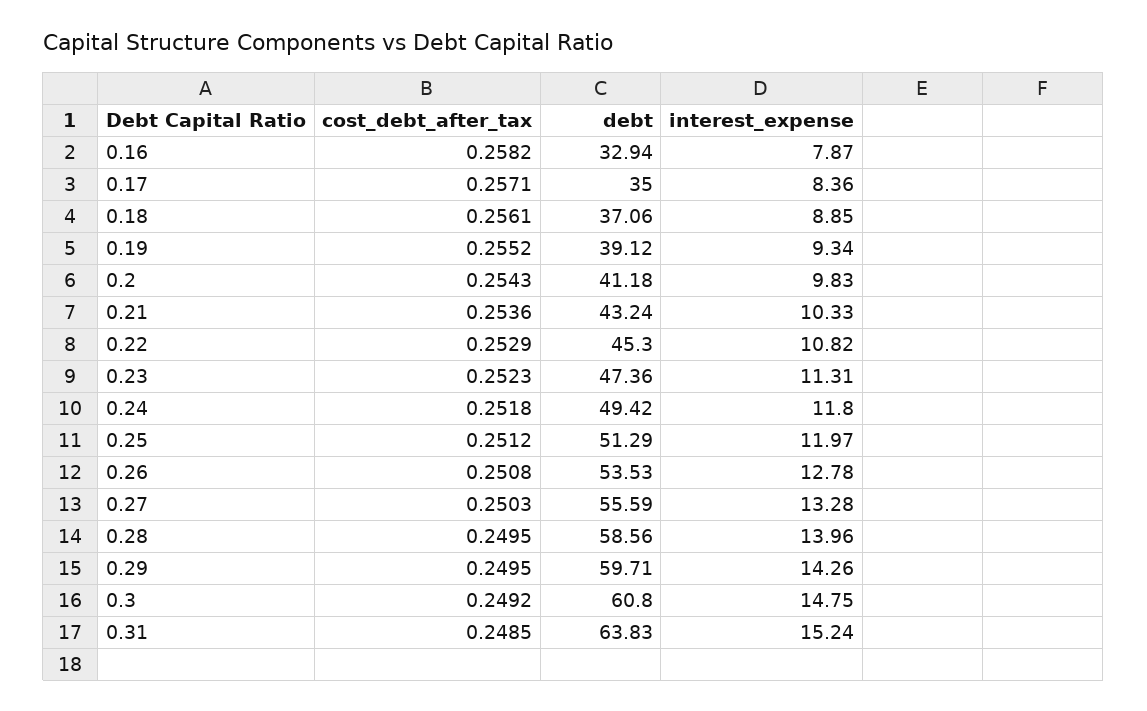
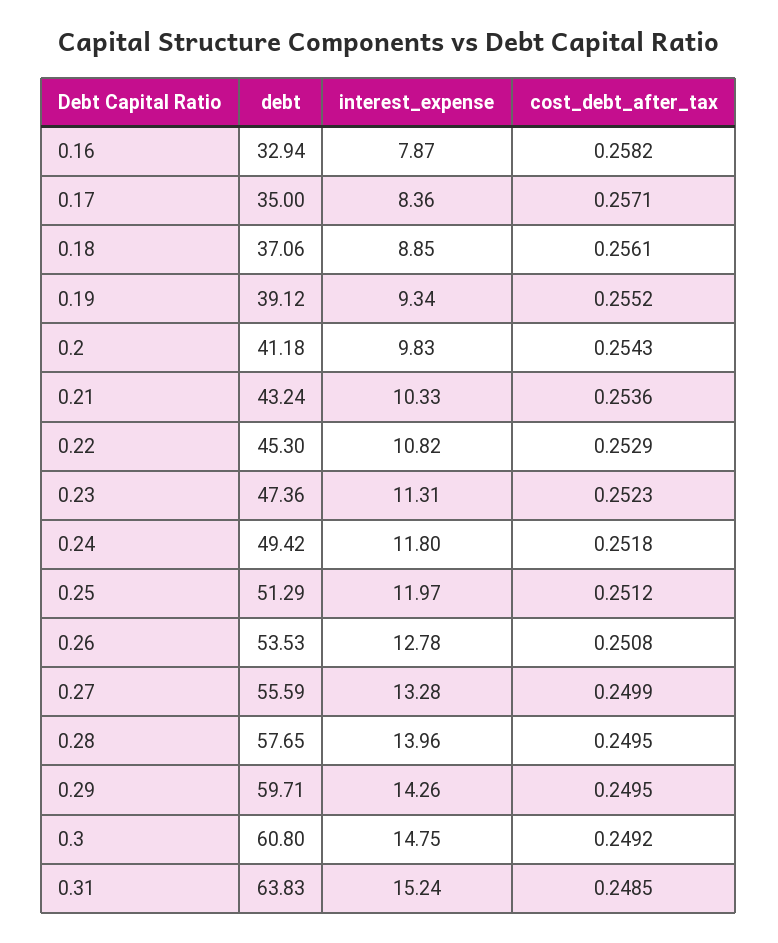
cost_debt_after_tax, 0.27: 0.2503 -> 0.2499
debt, 0.28: 58.56 -> 57.65

